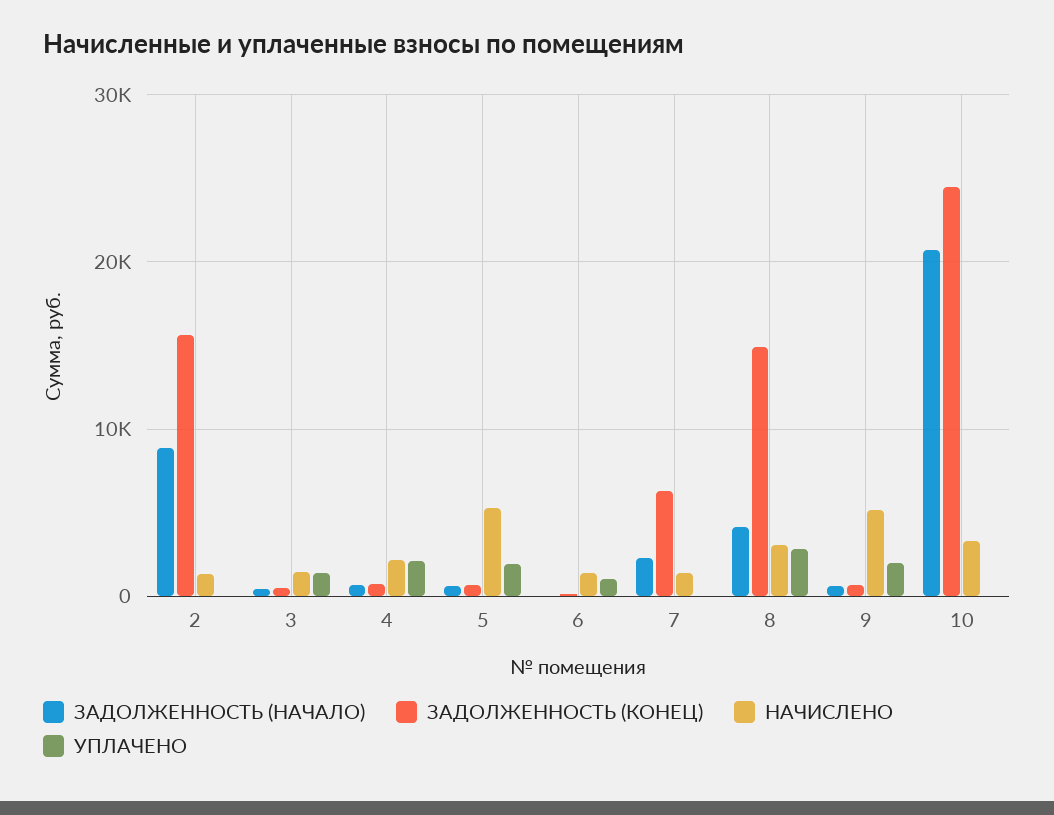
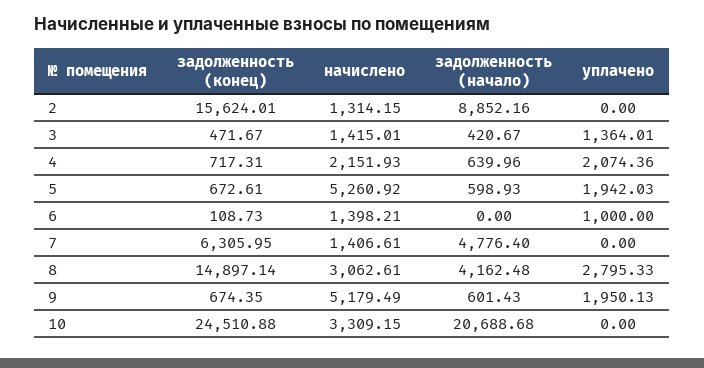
ЗАДОЛЖЕННОСТЬ (НАЧАЛО), 7: 2000 -> 4776.4

